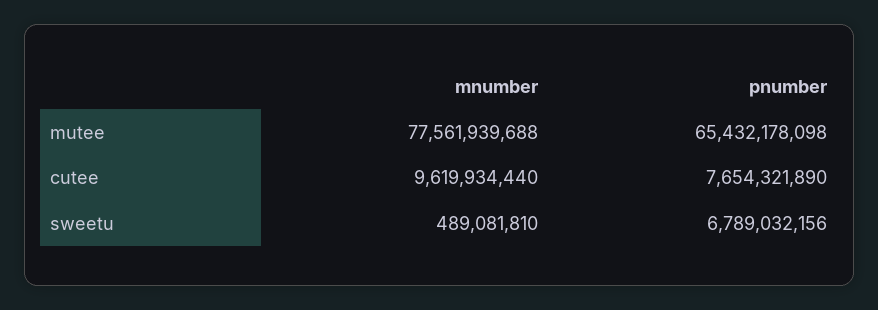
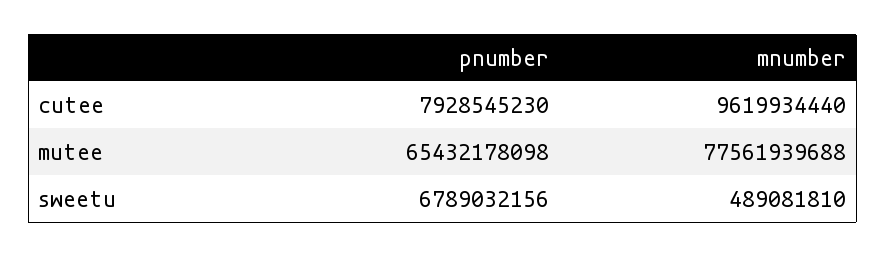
pnumber, cutee: 7654321890 -> 7928545230

